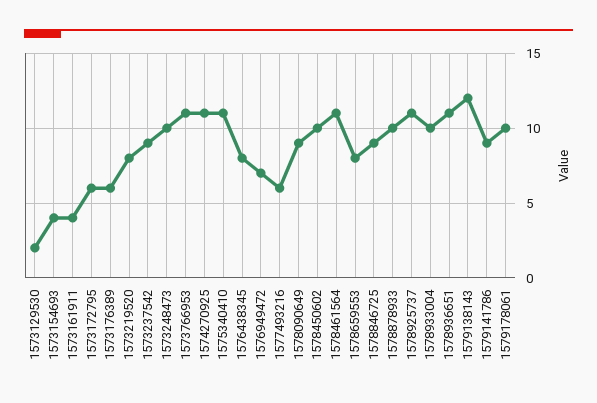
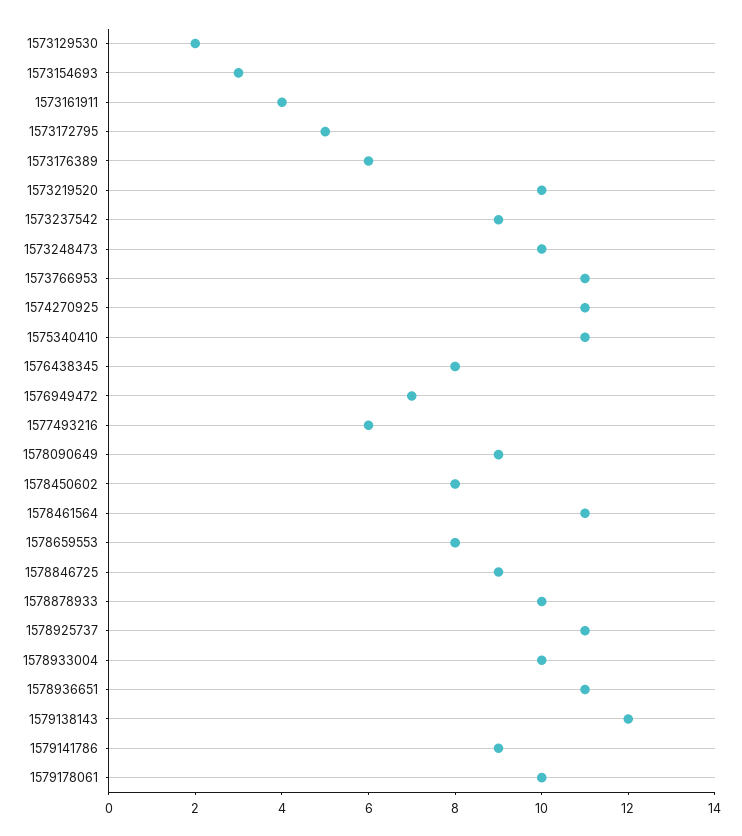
1573154693: 4 -> 3
1573172795: 6 -> 5
1573219520: 8 -> 10
1578450602: 10 -> 8

